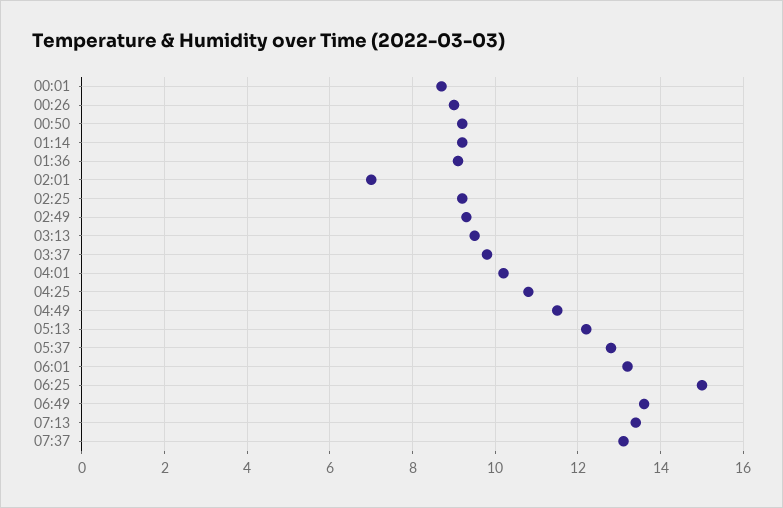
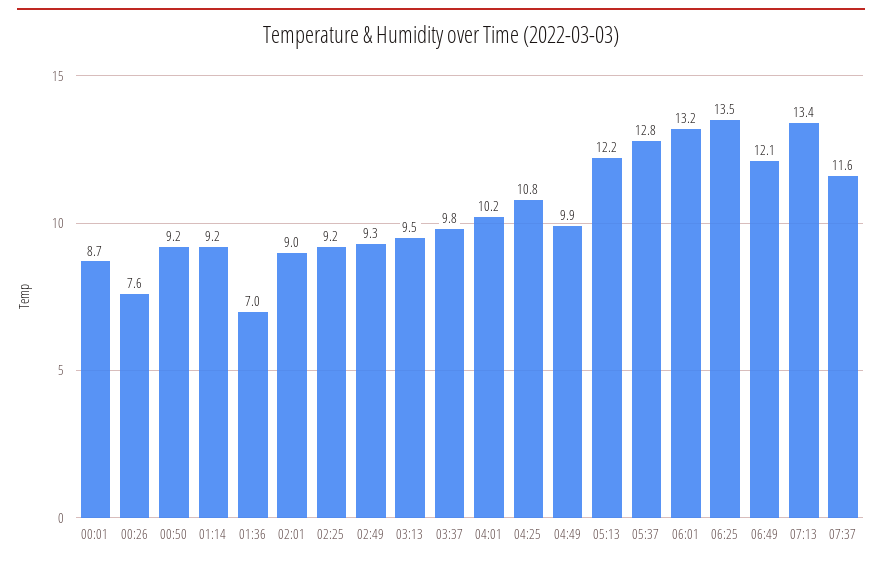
00:26: 9 -> 7.6
01:36: 9 -> 7
02:01: 7 -> 9
04:49: 11.5 -> 9.9
06:25: 15 -> 13.5
06:49: 13.5 -> 12.1
07:37: 13 -> 11.6

